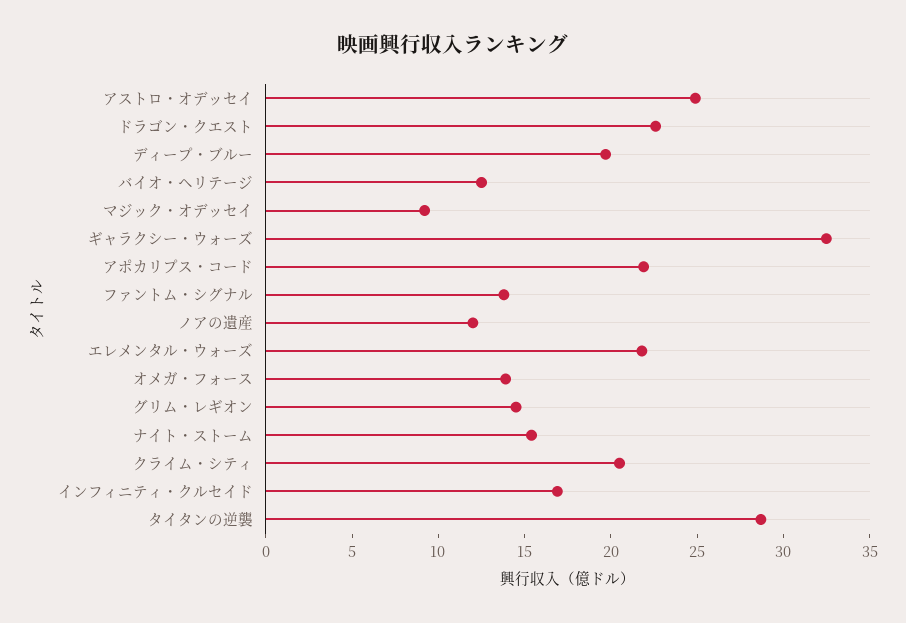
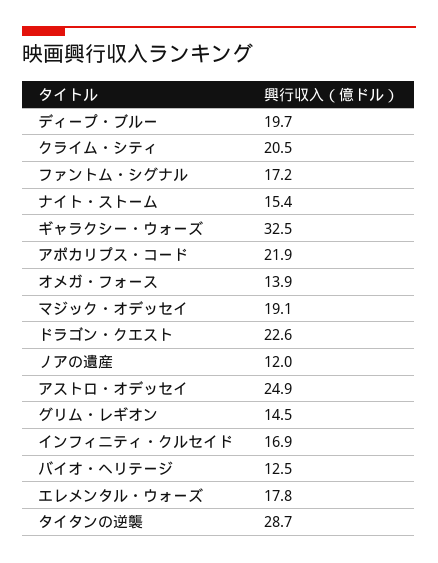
マジック・オデッセイ: 9 -> 19.1
ファントム・シグナル: 14 -> 17.2
エレメンタル・ウォーズ: 22 -> 17.8

